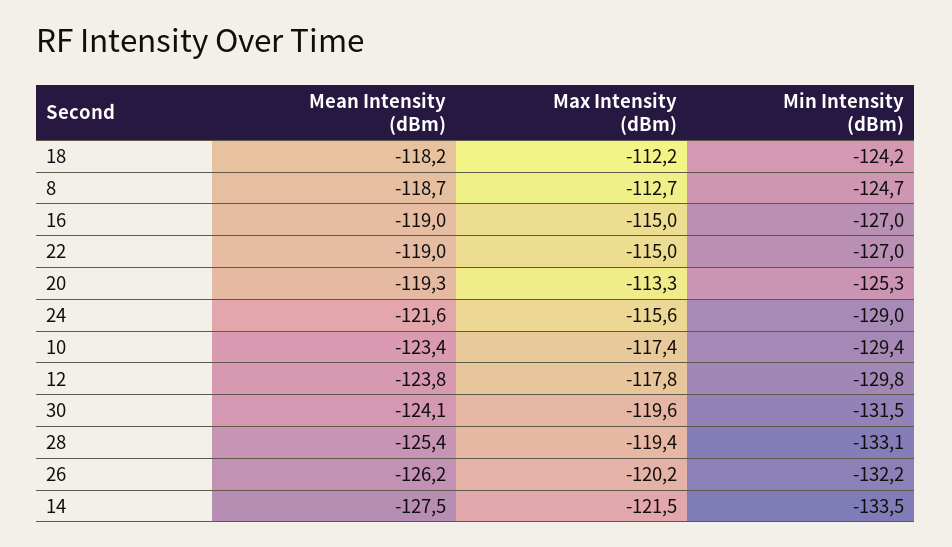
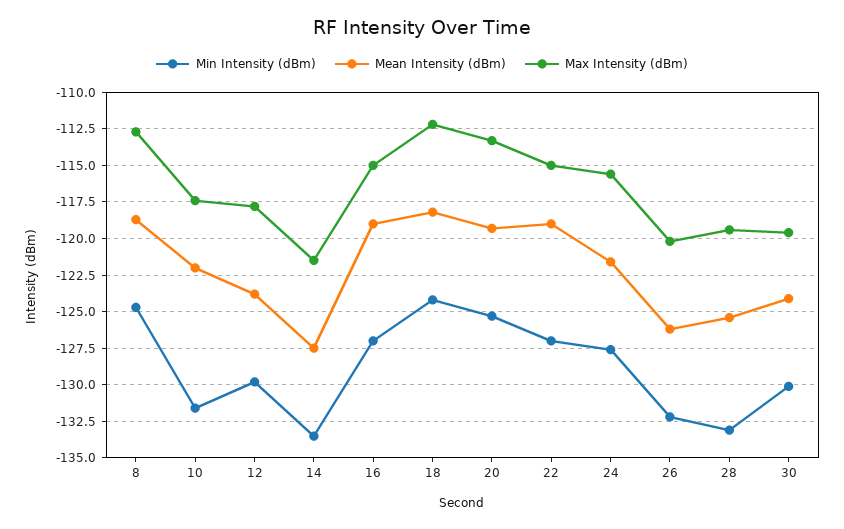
Min Intensity (dBm), 24: -129 -> -127.5
Mean Intensity (dBm), 10: -123.4 -> -122
Min Intensity (dBm), 10: -129.4 -> -131.5
Min Intensity (dBm), 30: -131.5 -> -130

